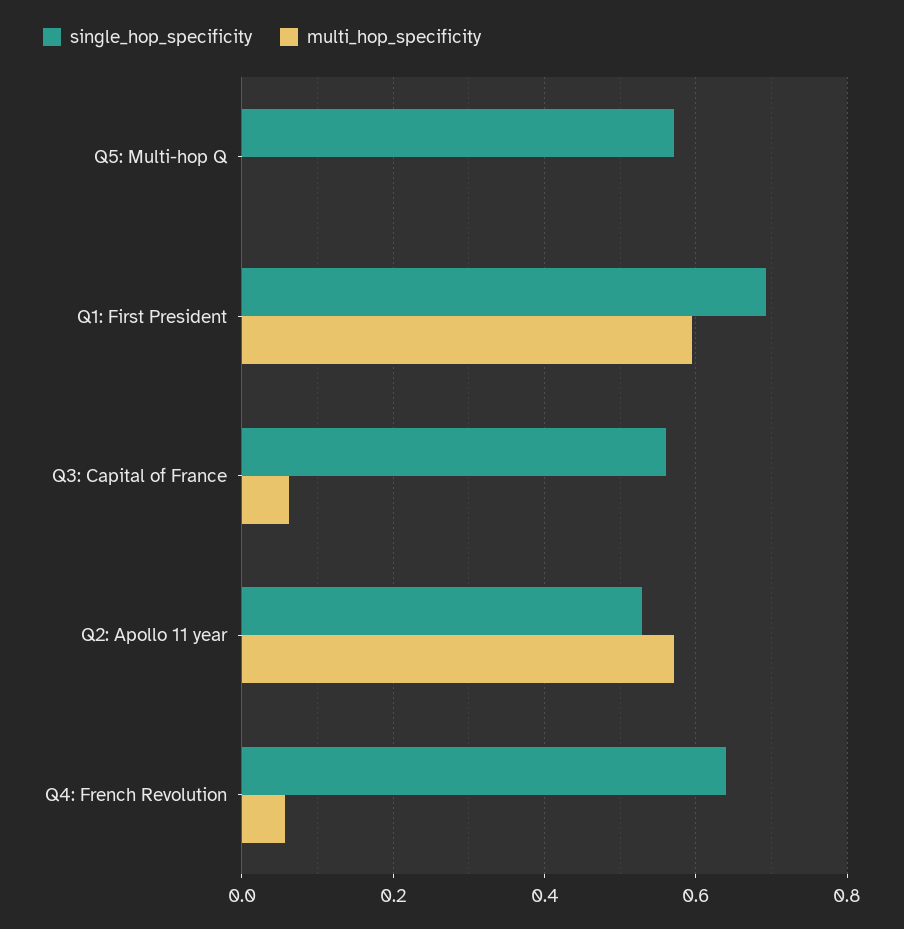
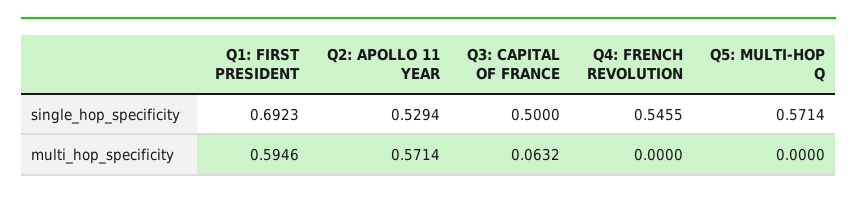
single_hop_specificity, Q3: Capital of France: 0.56 -> 0.5
single_hop_specificity, Q4: French Revolution: 0.64 -> 0.5455
multi_hop_specificity, Q4: French Revolution: 0.06 -> 0

